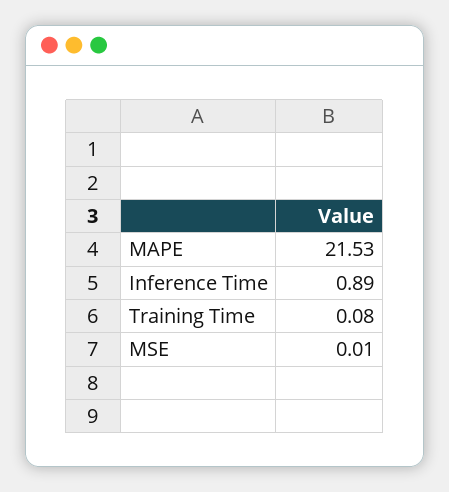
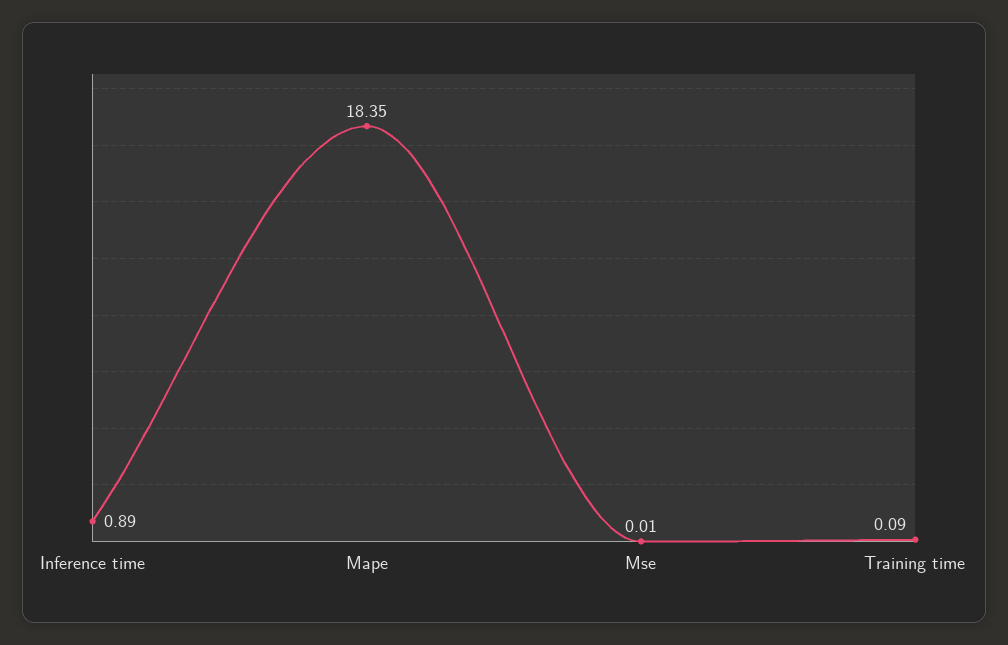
MAPE: 21.53 -> 18.35
Training Time: 0.08 -> 0.09

